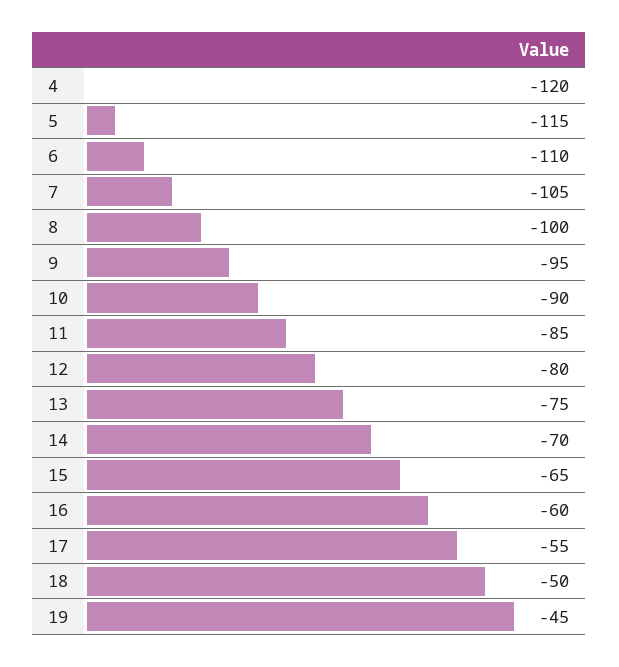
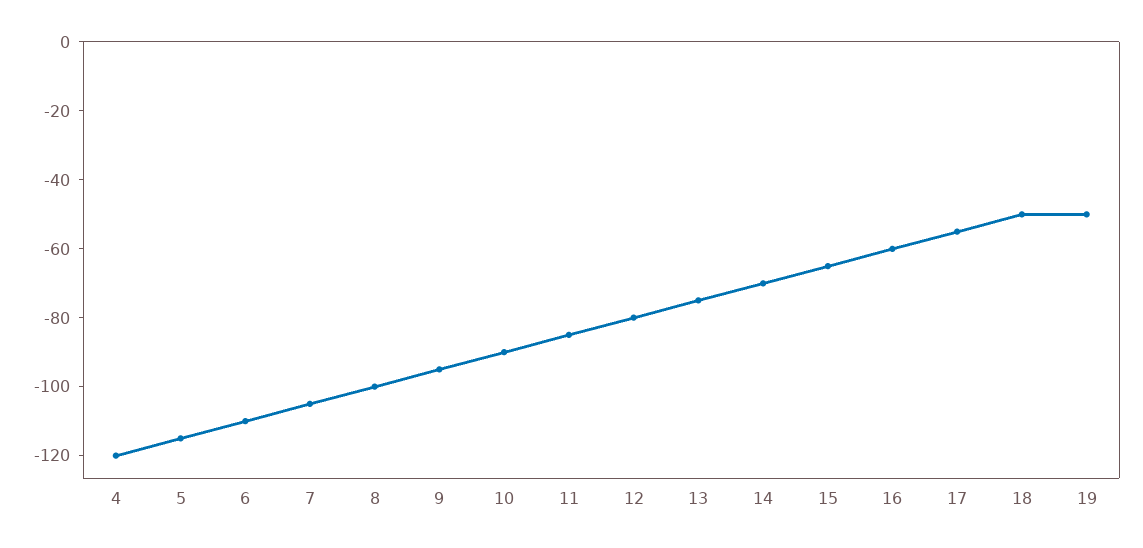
19: -45 -> -50

